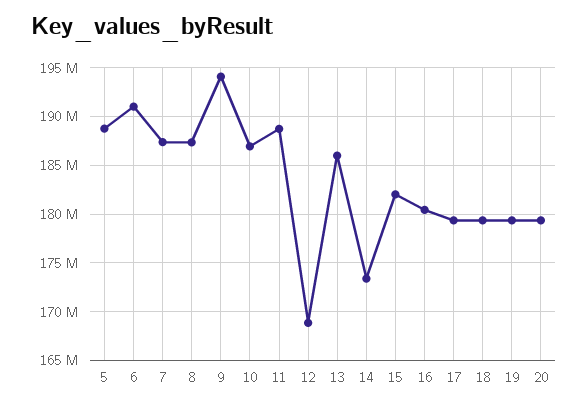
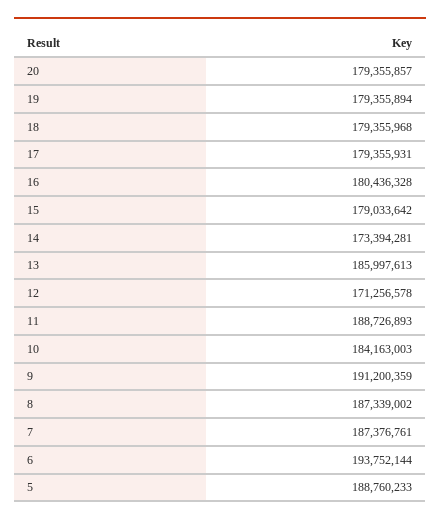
6: 191000000 -> 193752144
9: 194000000 -> 191200359
10: 187000000 -> 184163003
12: 169000000 -> 171256578
15: 182000000 -> 179033642

